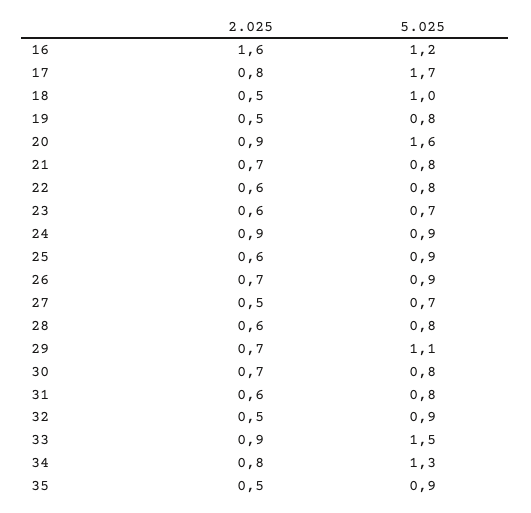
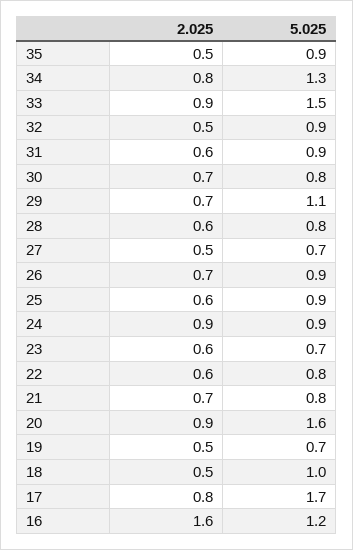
5.025, 19: 0.8 -> 0.7
5.025, 31: 0.8 -> 0.9

